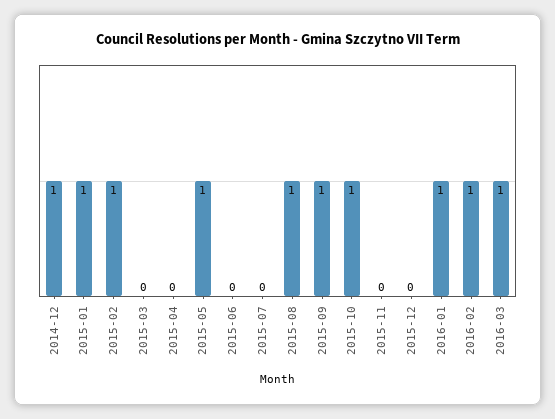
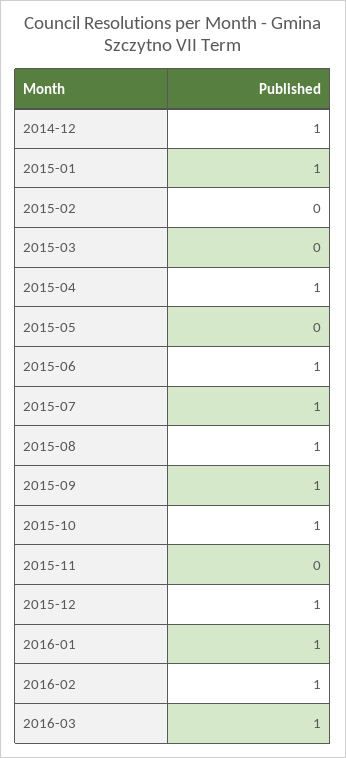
2015-02: 1 -> 0
2015-04: 0 -> 1
2015-05: 1 -> 0
2015-06: 0 -> 1
2015-07: 0 -> 1
2015-12: 0 -> 1

